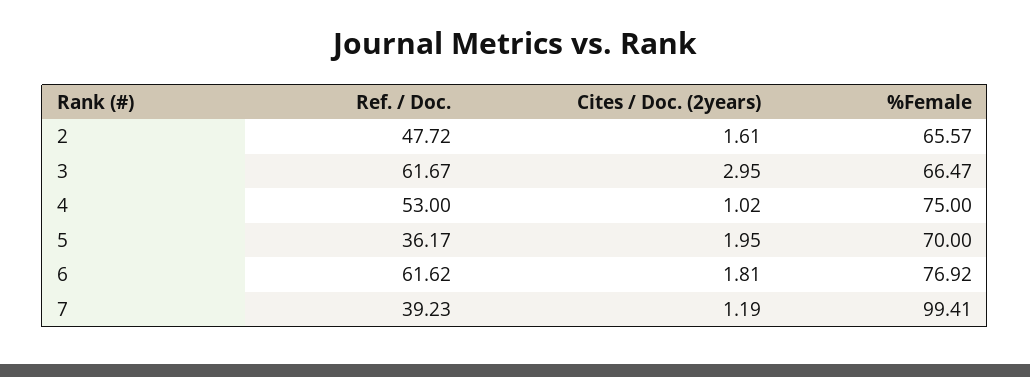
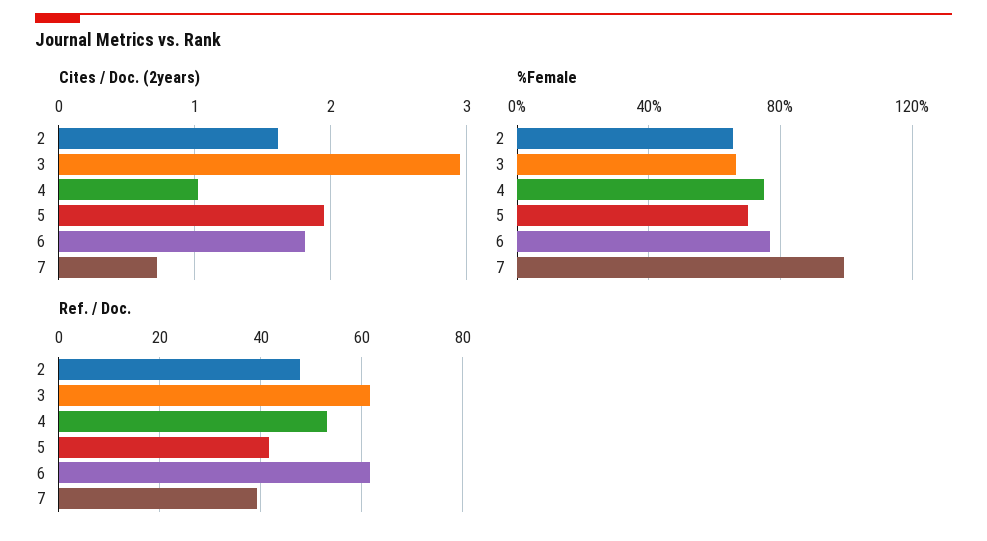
Ref. / Doc., 5: 36.17 -> 42
Cites / Doc. (2years), 7: 1.19 -> 0.7

